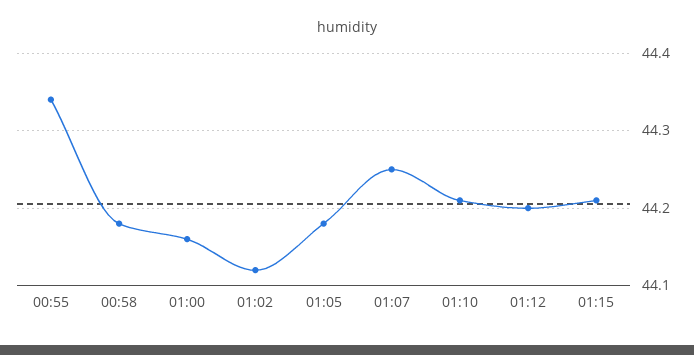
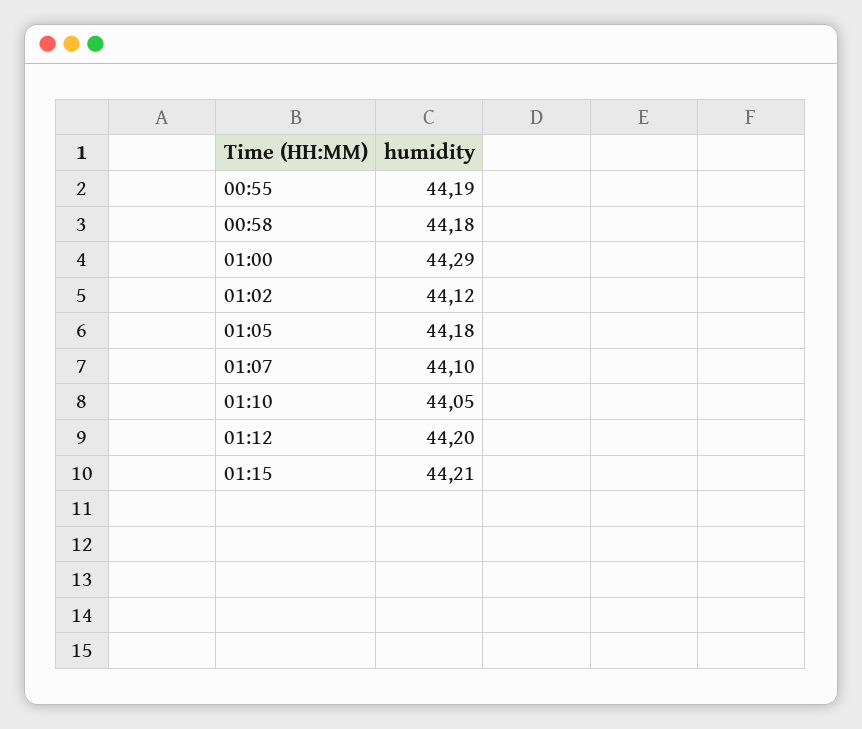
00:55: 44.34 -> 44.19
01:00: 44.16 -> 44.29
01:07: 44.25 -> 44.1
01:10: 44.21 -> 44.05

